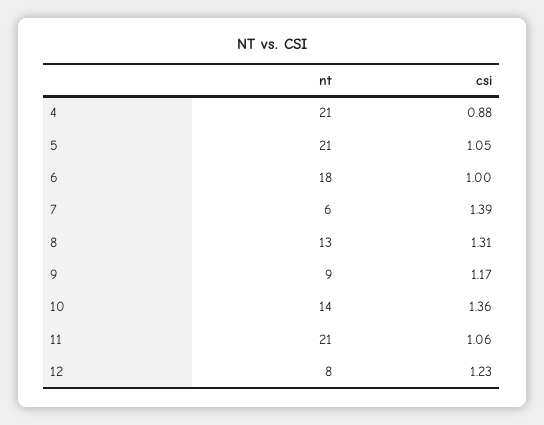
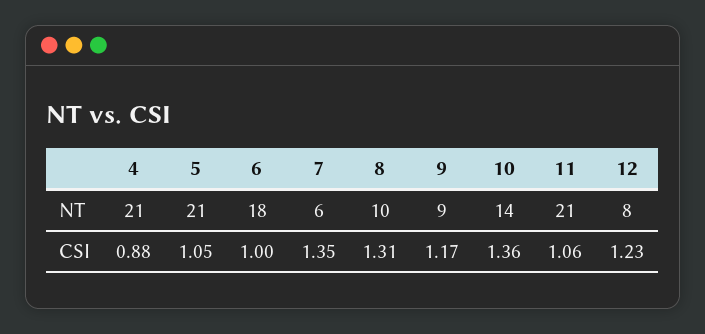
csi, 7: 1.39 -> 1.35
nt, 8: 13 -> 10

